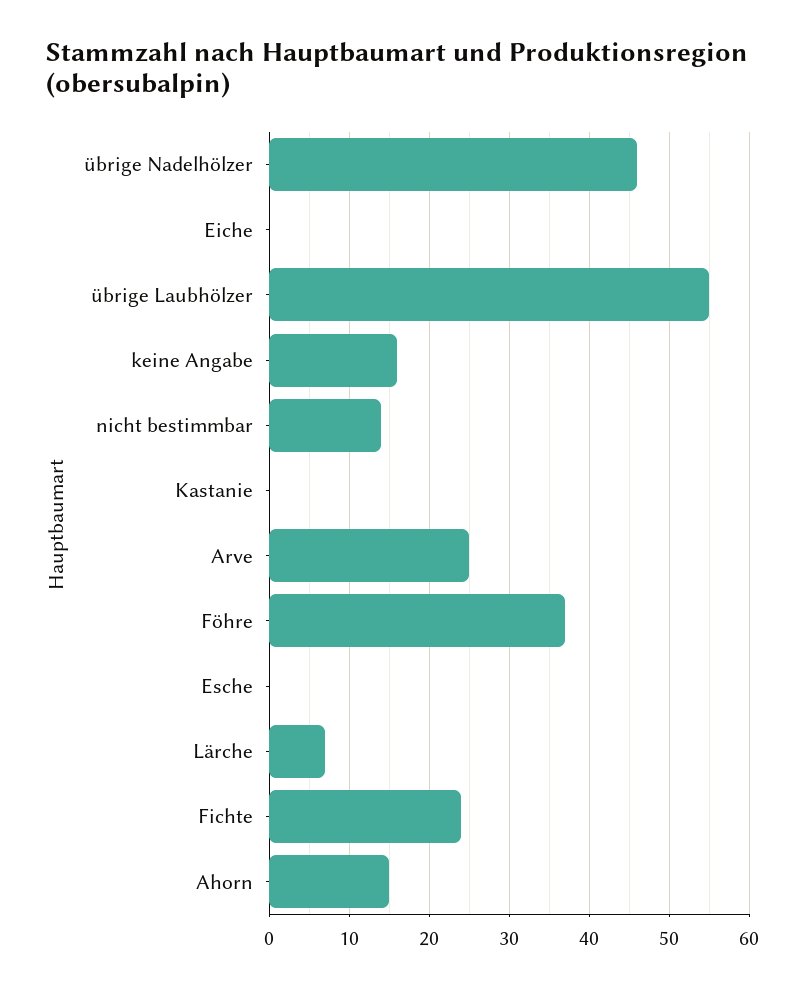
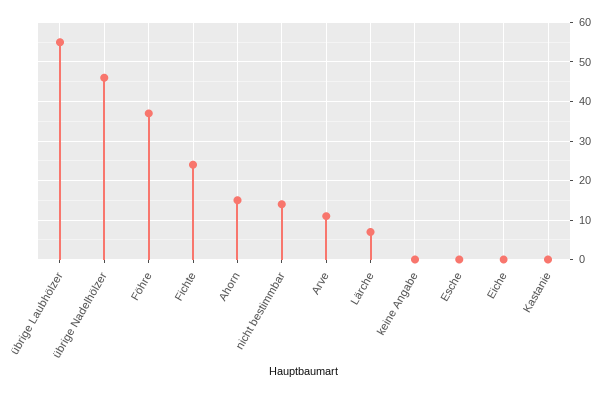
keine Angabe: 16 -> 0
Arve: 25 -> 10

